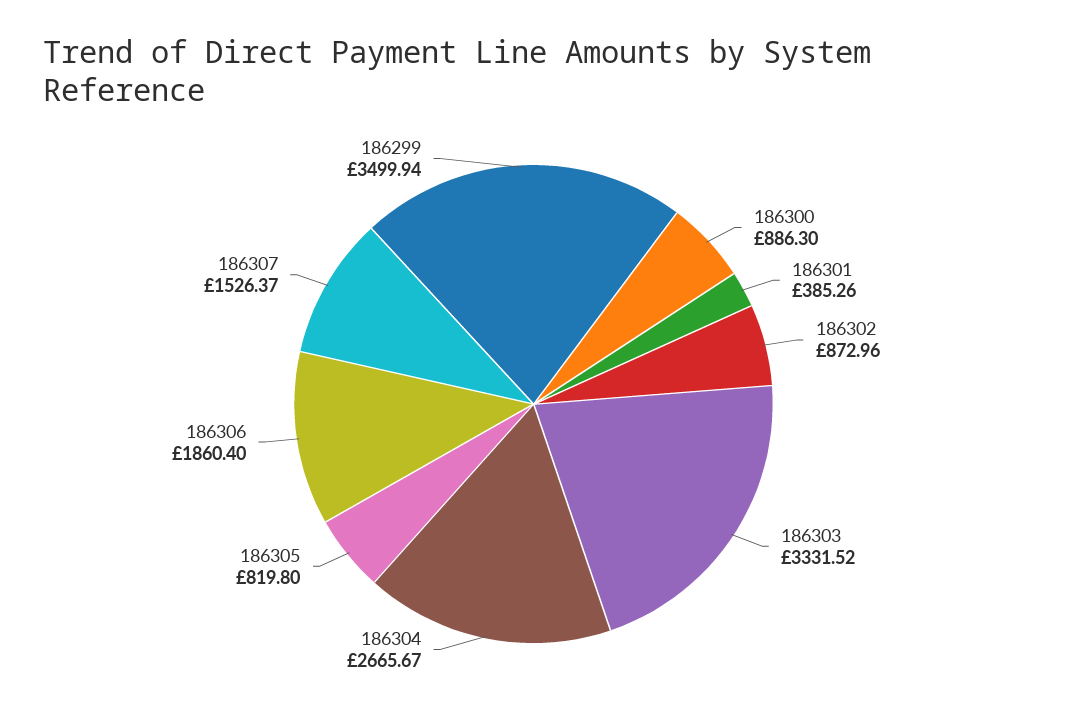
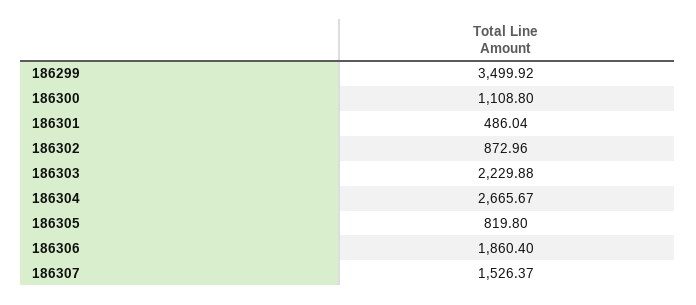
186300: 886.3 -> 1108.8
186301: 385.26 -> 486.04
186303: 3331.52 -> 2229.88
186299: 3499.94 -> 3499.92

